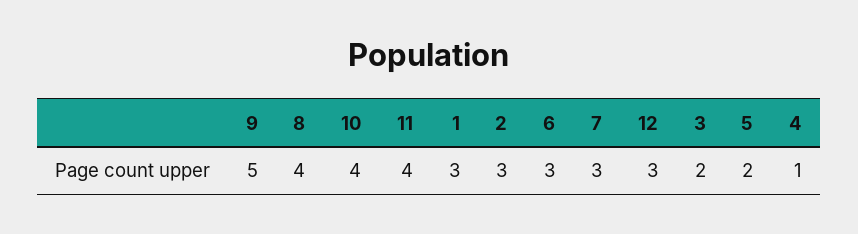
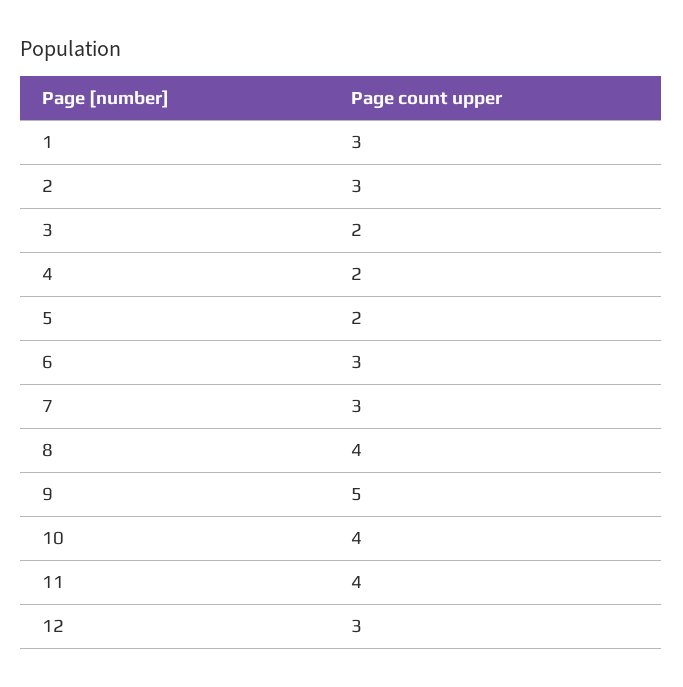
4: 1 -> 2

